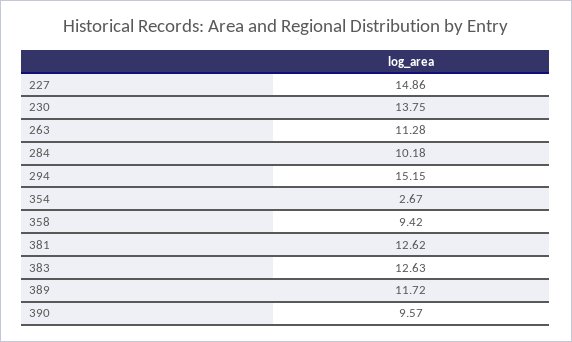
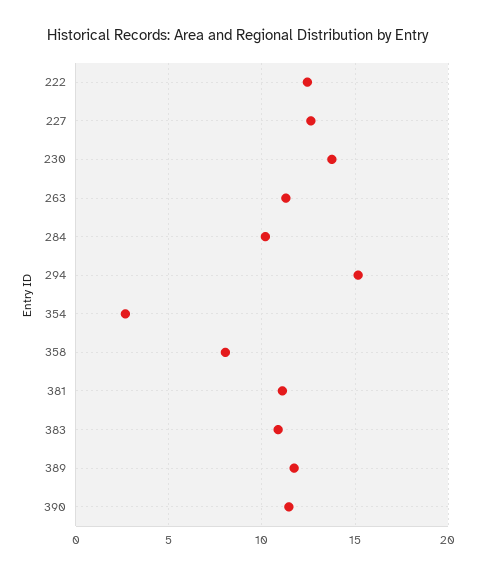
227: 14.86 -> 12.5
358: 9.42 -> 8
381: 12.62 -> 11
383: 12.63 -> 11
390: 9.57 -> 11.5
222: none -> 12.5

